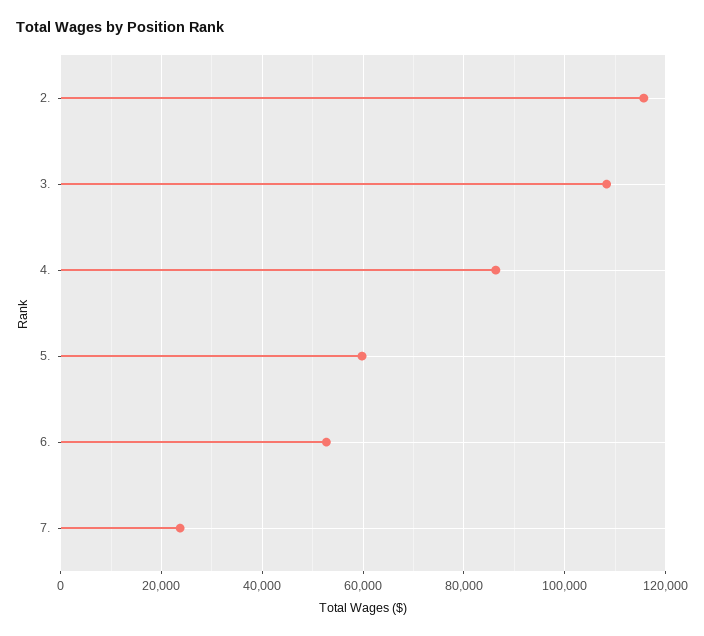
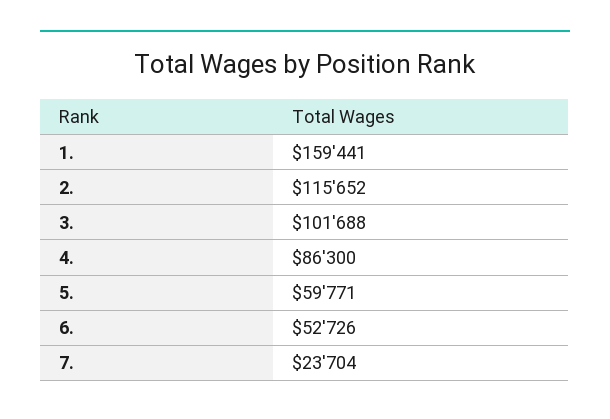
3.: 108000 -> 101688
1.: none -> 159441

